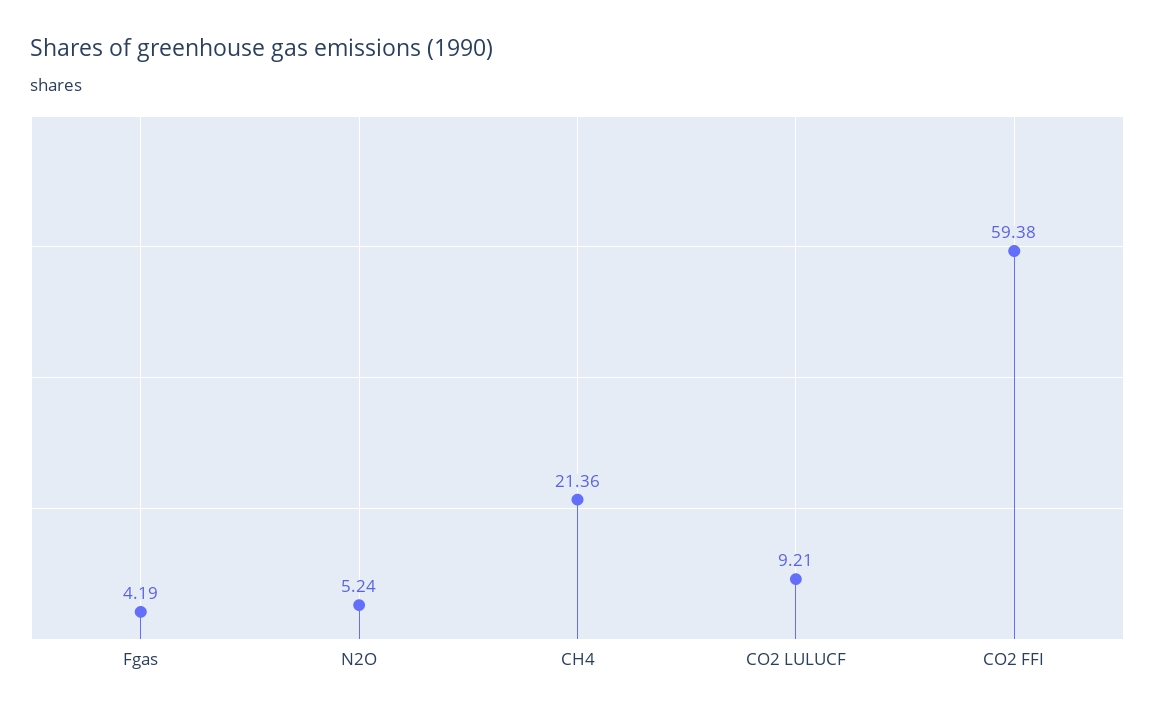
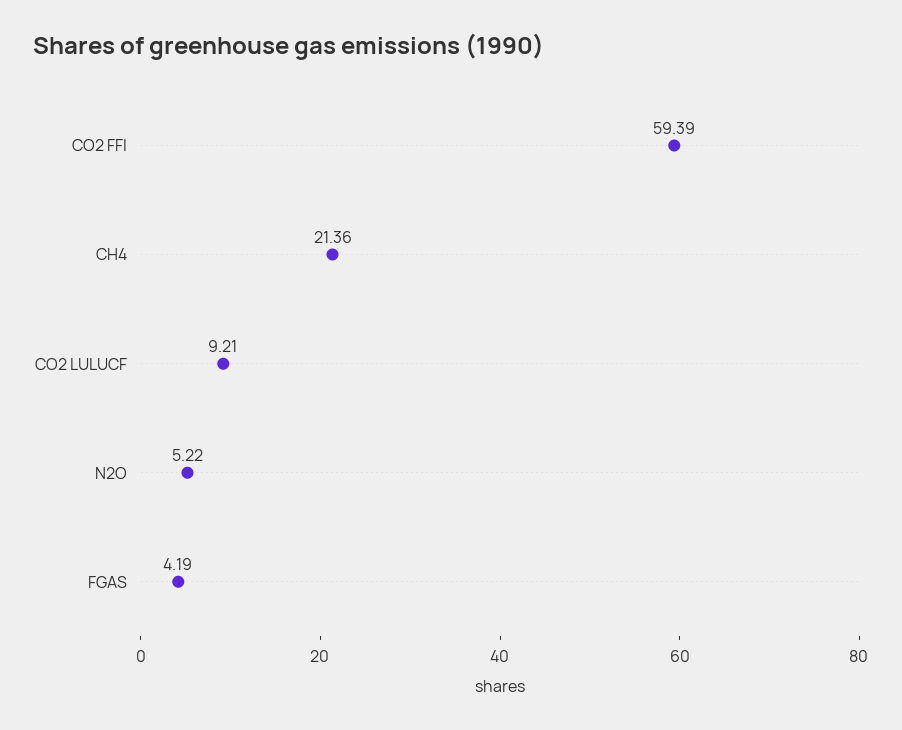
N2O: 5.24 -> 5.22
CO2 FFI: 59.38 -> 59.39

